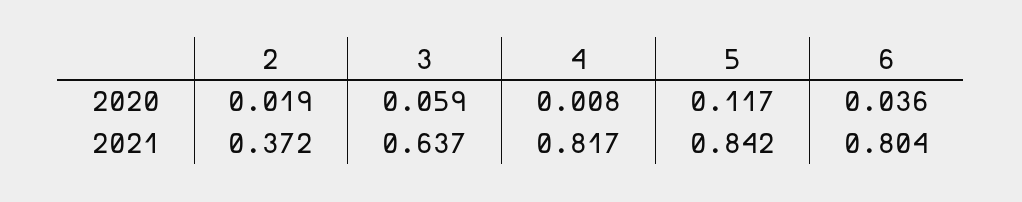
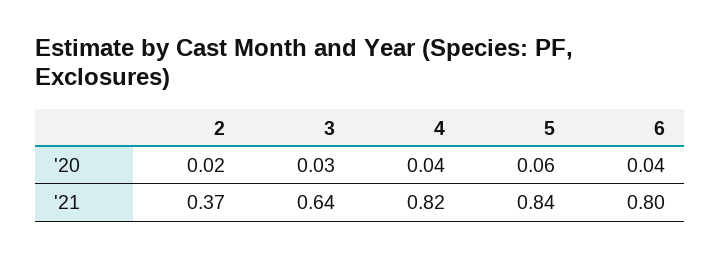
3, 2020: 0.059 -> 0.03
4, 2020: 0.008 -> 0.04
5, 2020: 0.117 -> 0.06

